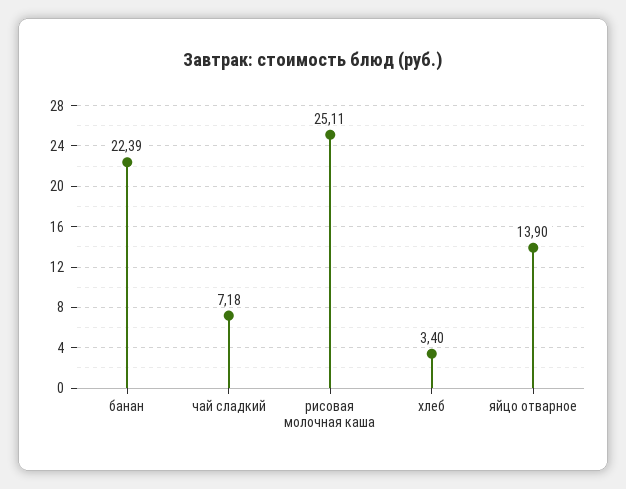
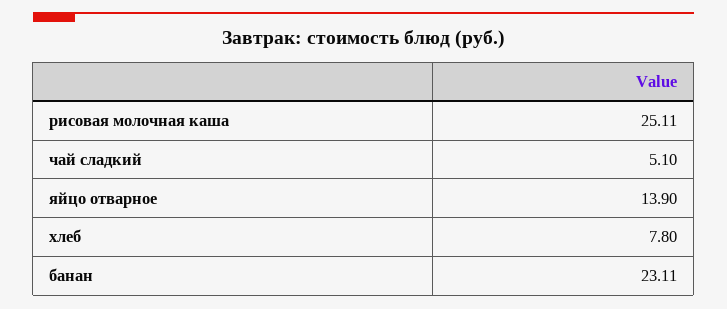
банан: 22.39 -> 23.11
чай сладкий: 7.18 -> 5.1
хлеб: 3.4 -> 7.8

